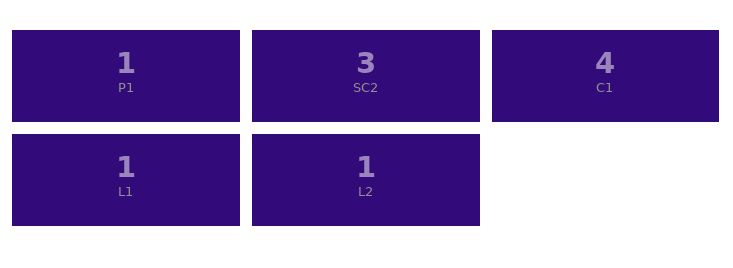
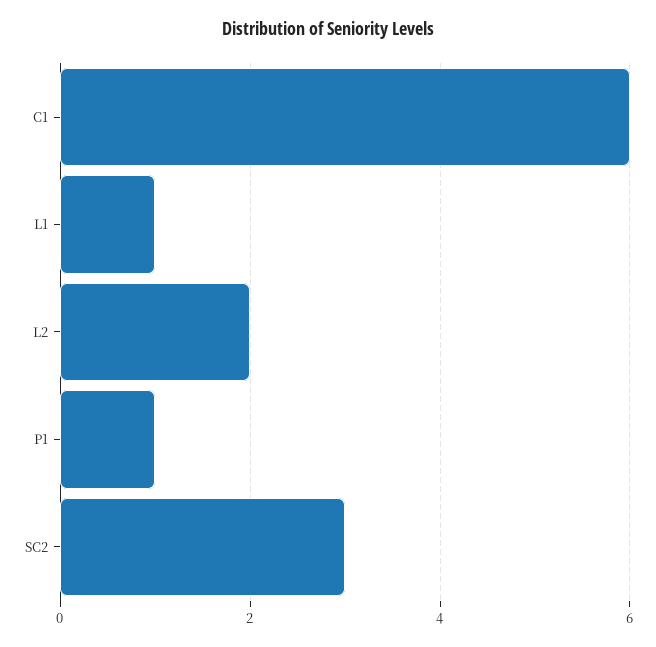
C1: 4 -> 6
L2: 1 -> 2

